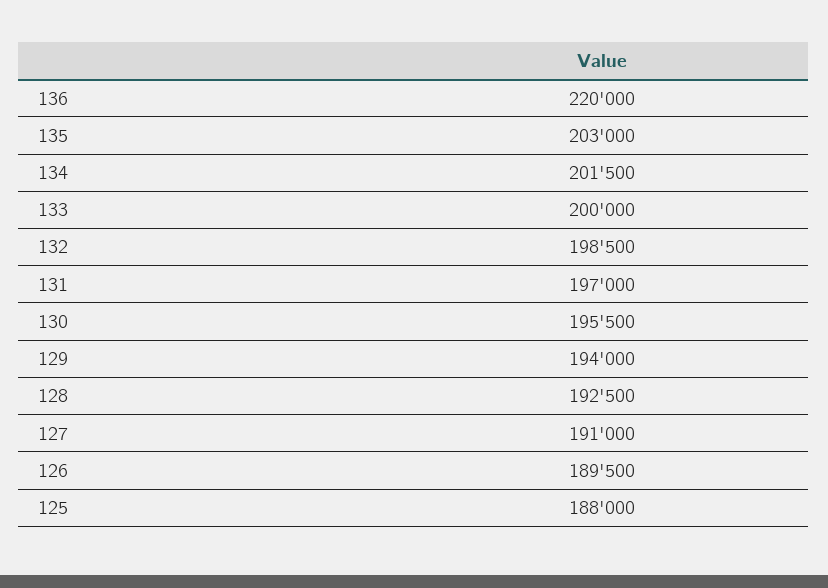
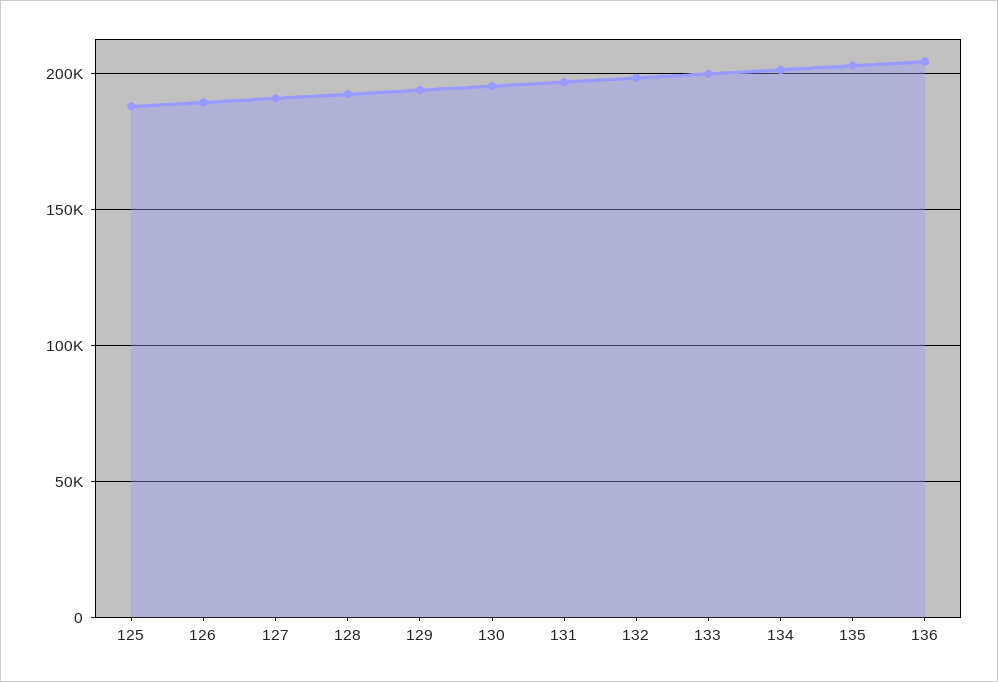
136: 220000 -> 205000

